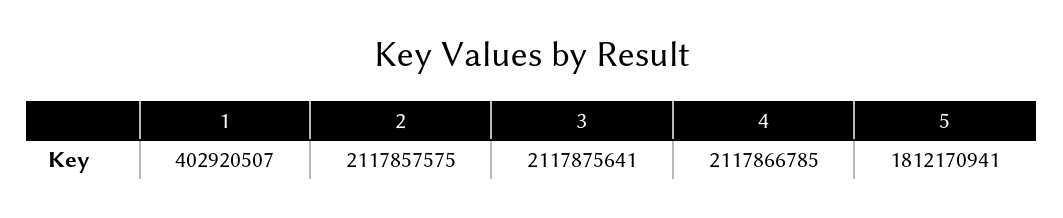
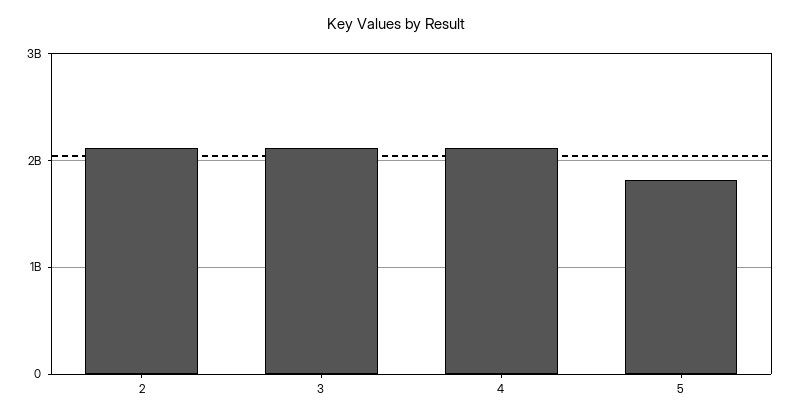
1: 402920507 -> none

